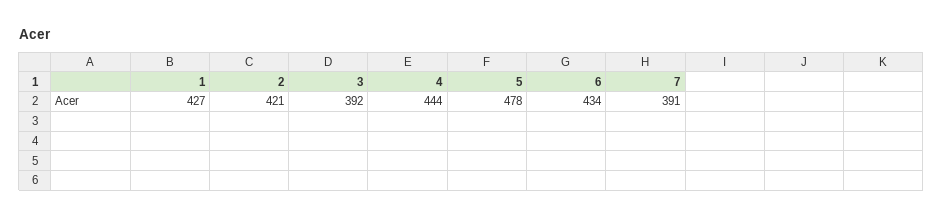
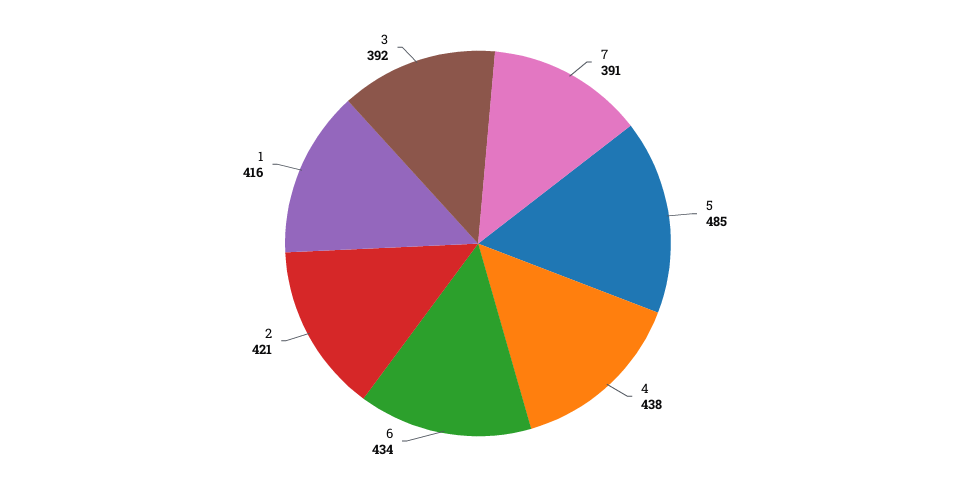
1: 427 -> 416
4: 444 -> 438
5: 478 -> 485

